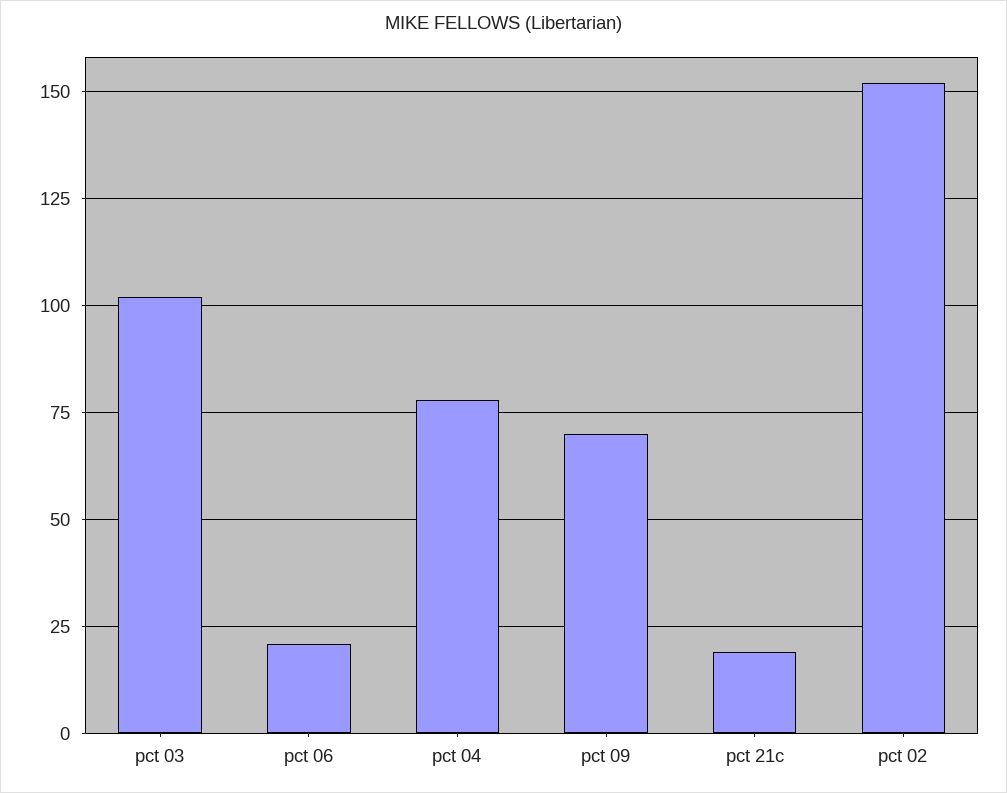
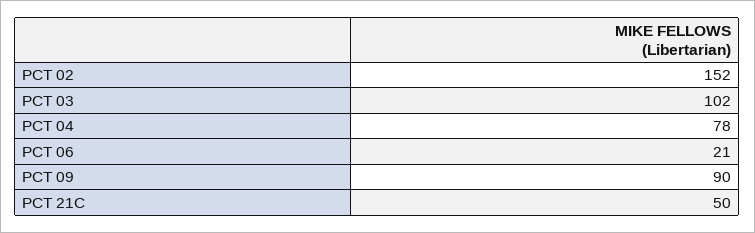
pct 09: 70 -> 90
pct 21c: 20 -> 50

